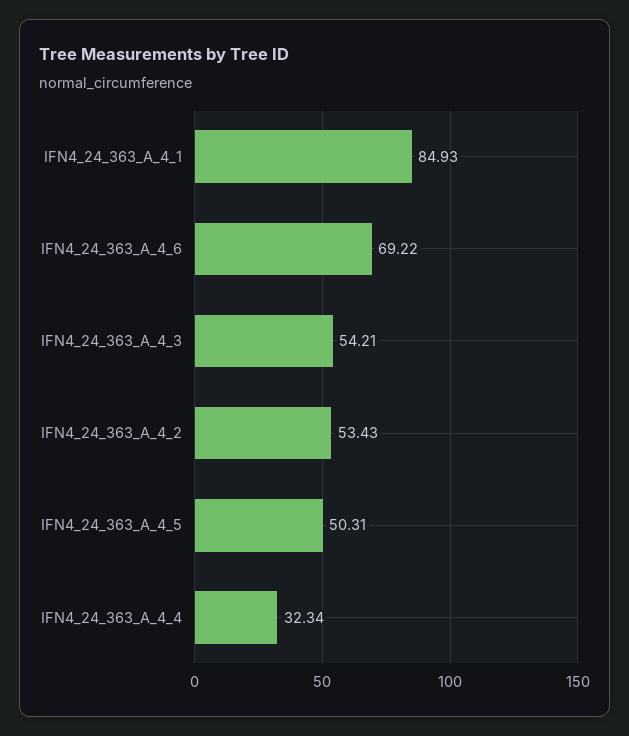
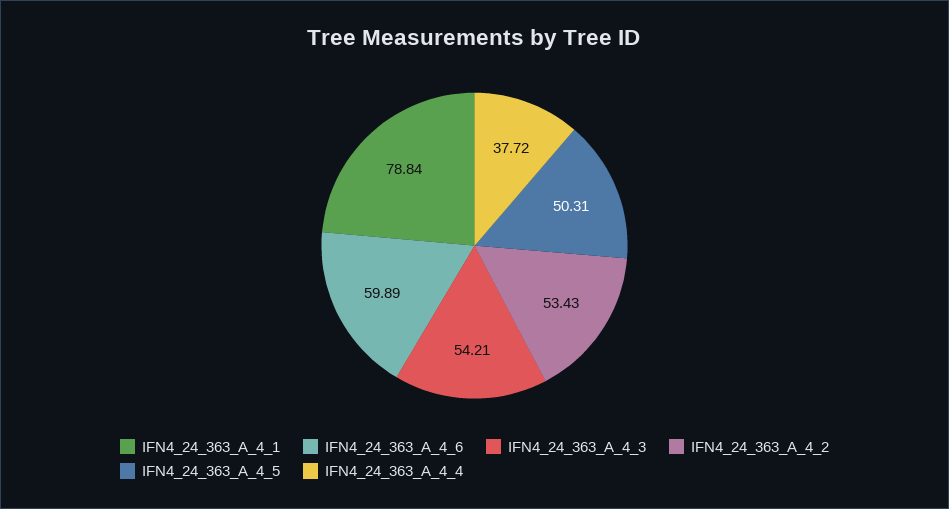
IFN4_24_363_A_4_1: 84.93 -> 78.84
IFN4_24_363_A_4_6: 69.22 -> 59.89
IFN4_24_363_A_4_4: 32.34 -> 37.72

